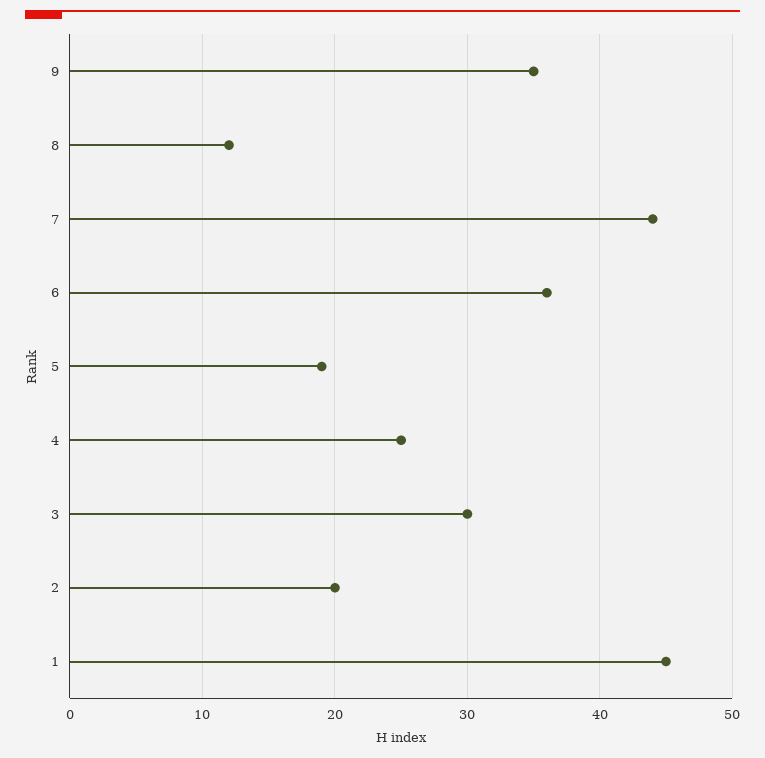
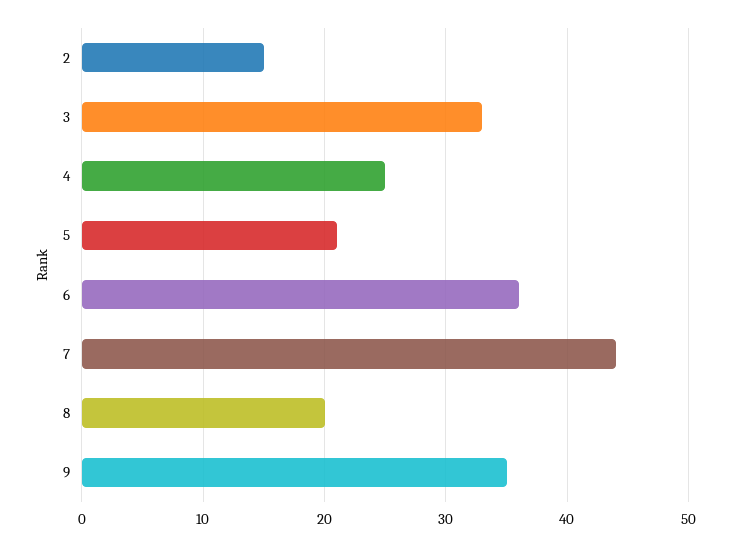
8: 12 -> 20
5: 19 -> 21
3: 30 -> 33
2: 20 -> 15
1: 45 -> none

